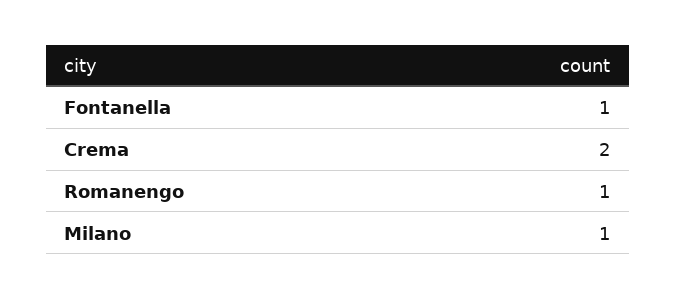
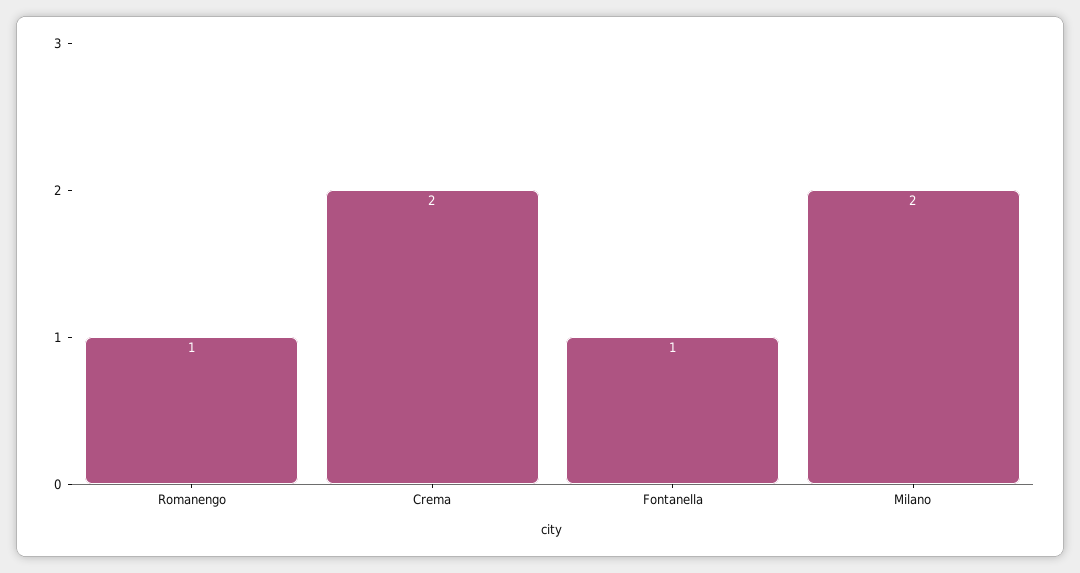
Milano: 1 -> 2

